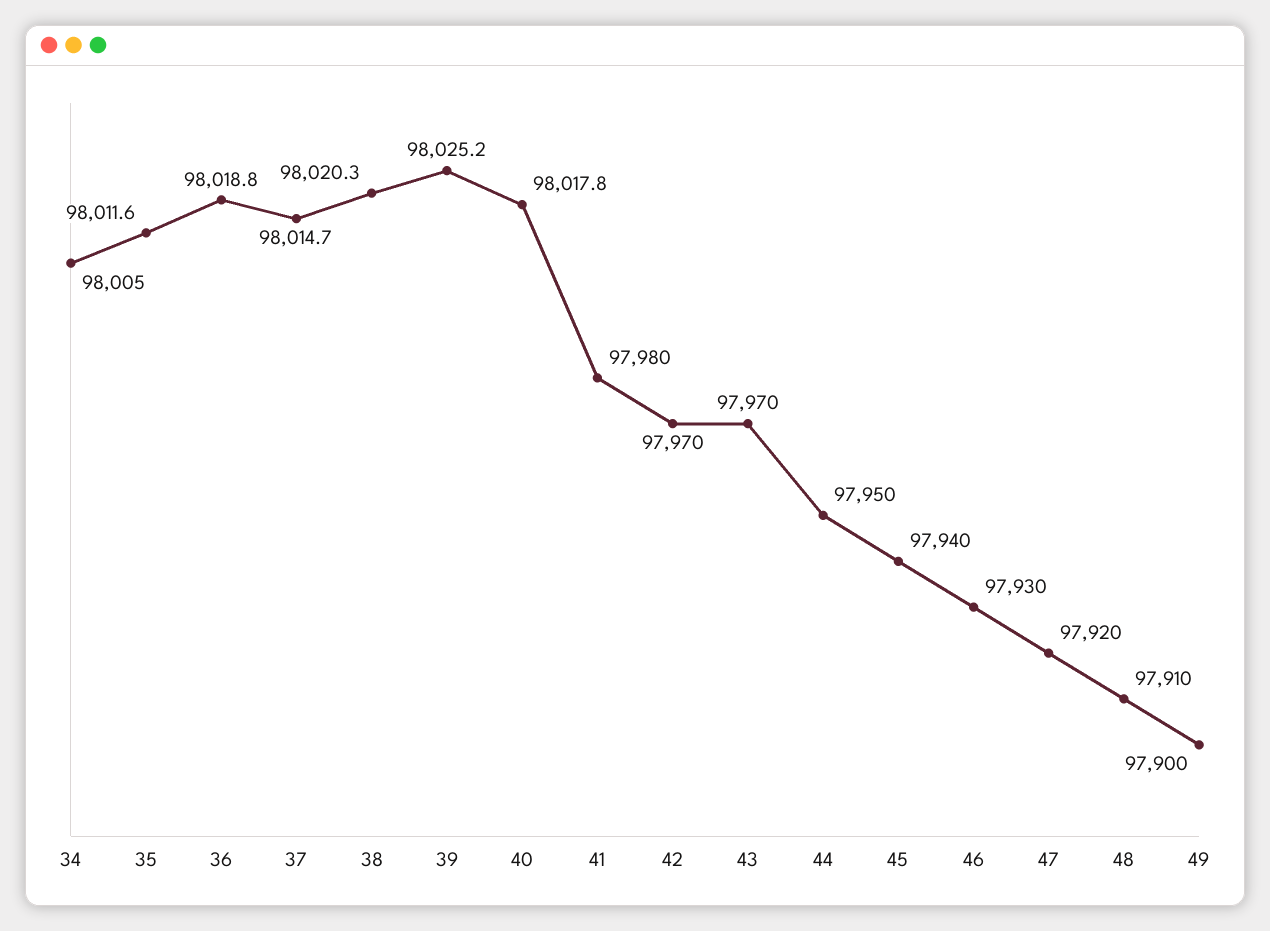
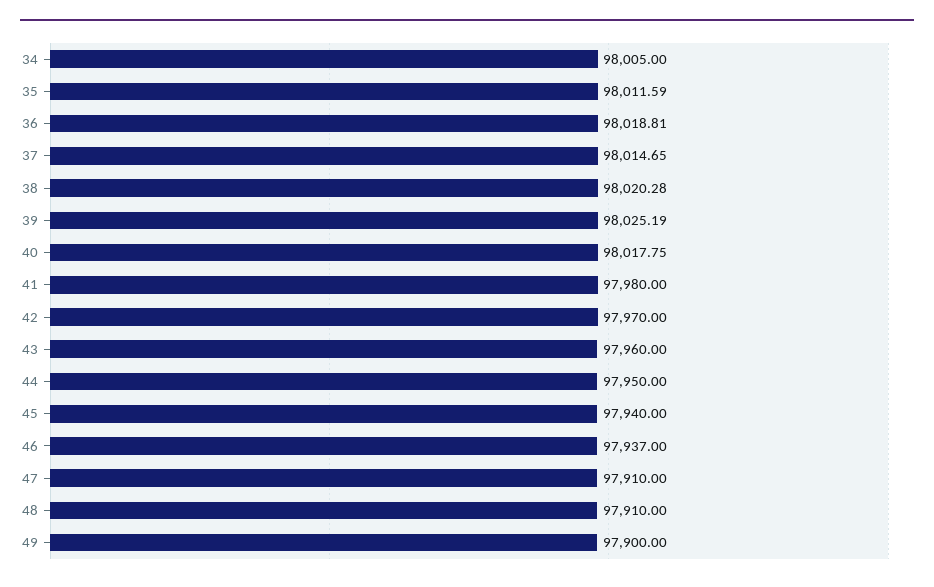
43: 97970 -> 97960
46: 97930 -> 97937
47: 97920 -> 97910

